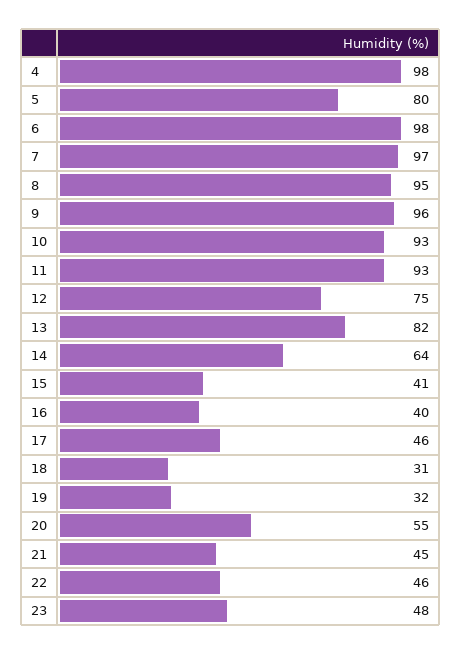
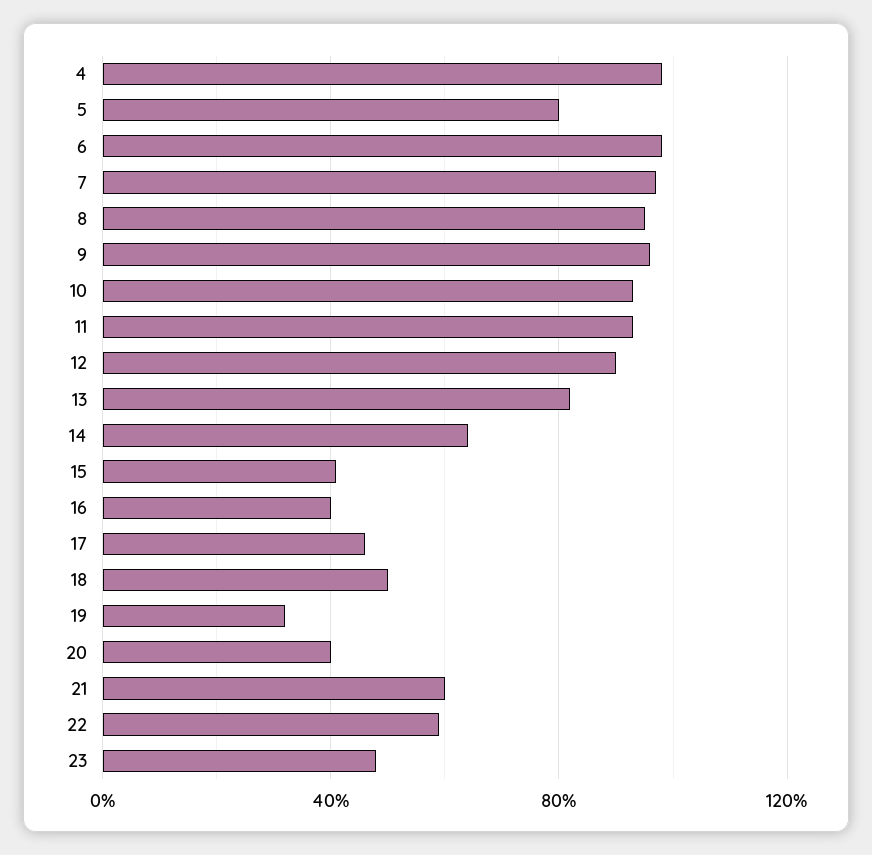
12: 75 -> 90
18: 31 -> 50
20: 55 -> 40
21: 45 -> 60
22: 46 -> 60

